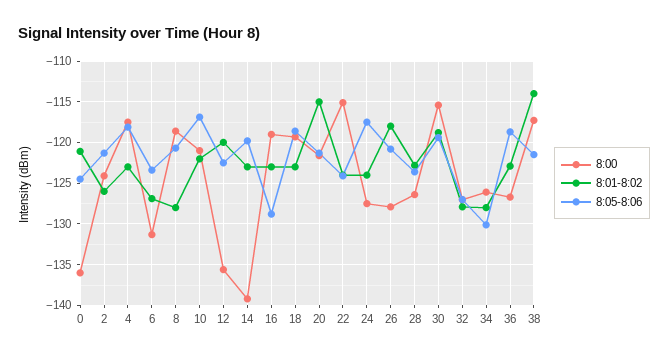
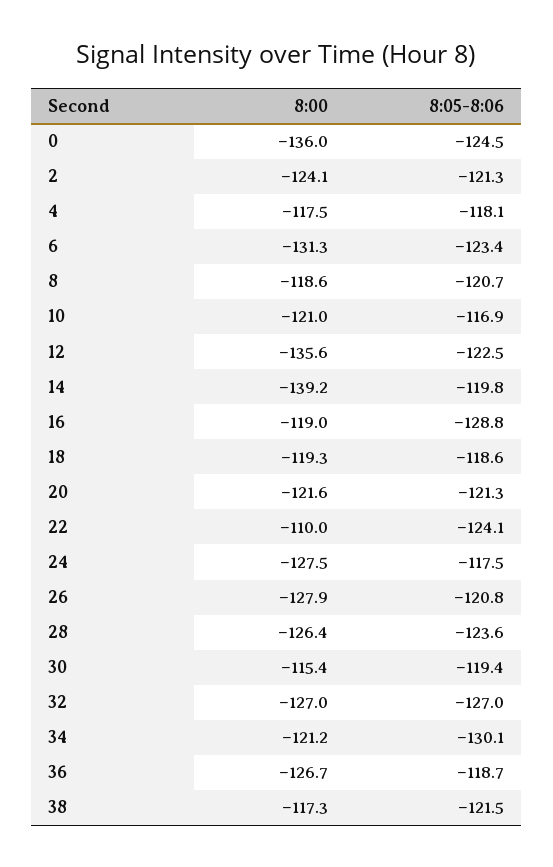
8:01-8:02, 0: -121 -> none
8:01-8:02, 2: -126 -> none
8:01-8:02, 4: -123 -> none
8:01-8:02, 6: -127 -> none
8:01-8:02, 8: -128 -> none
8:01-8:02, 10: -122 -> none
8:01-8:02, 12: -120 -> none
8:01-8:02, 14: -123 -> none
8:01-8:02, 16: -123 -> none
8:01-8:02, 18: -123 -> none
8:01-8:02, 20: -115 -> none
8:00, 22: -115 -> -110
8:01-8:02, 22: -124 -> none
8:01-8:02, 24: -124 -> none
8:01-8:02, 26: -118 -> none
8:01-8:02, 28: -123 -> none
8:01-8:02, 30: -119 -> none
8:01-8:02, 32: -128 -> none
8:00, 34: -126 -> -121.2
8:01-8:02, 34: -128 -> none
8:01-8:02, 36: -123 -> none
8:01-8:02, 38: -114 -> none

